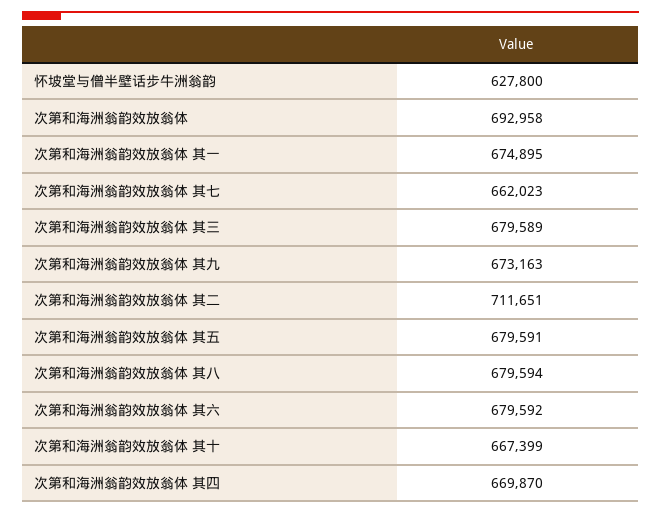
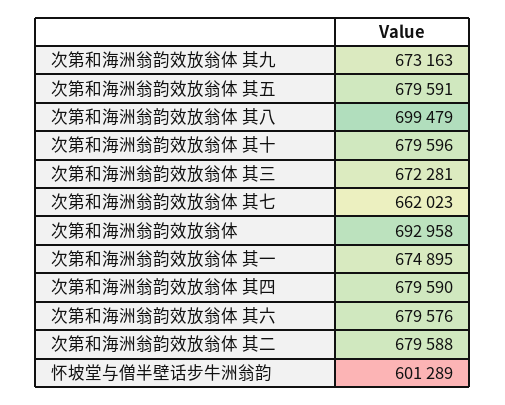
怀坡堂与僧半壁话步牛洲翁韵: 627800 -> 601289
次第和海洲翁韵效放翁体 其三: 679589 -> 672281
次第和海洲翁韵效放翁体 其二: 711651 -> 679588
次第和海洲翁韵效放翁体 其八: 679594 -> 699479
次第和海洲翁韵效放翁体 其六: 679592 -> 679576
次第和海洲翁韵效放翁体 其十: 667399 -> 679596
次第和海洲翁韵效放翁体 其四: 669870 -> 679590

